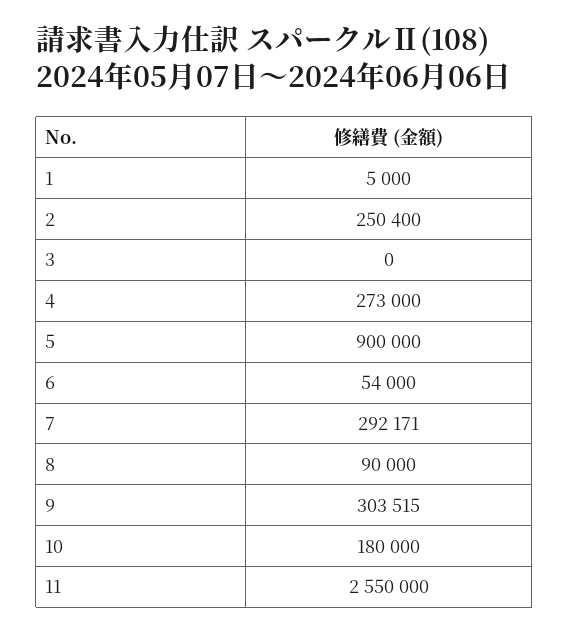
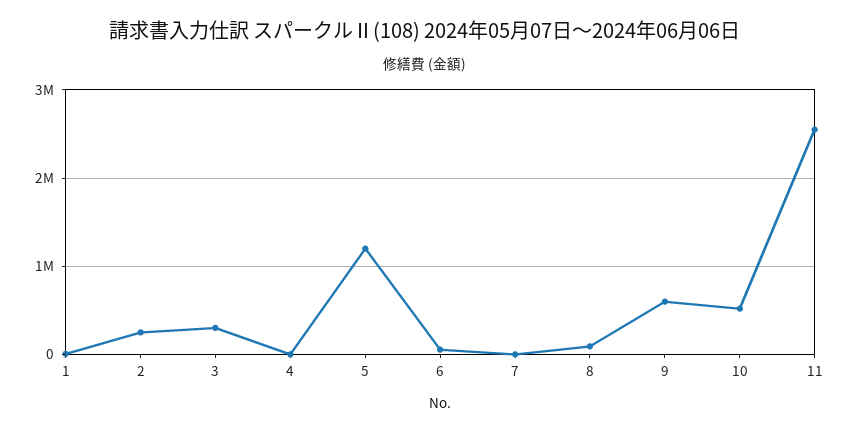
3: 0 -> 300000
4: 273000 -> 0
5: 900000 -> 1200000
7: 292171 -> 0
9: 303515 -> 600000
10: 180000 -> 500000

